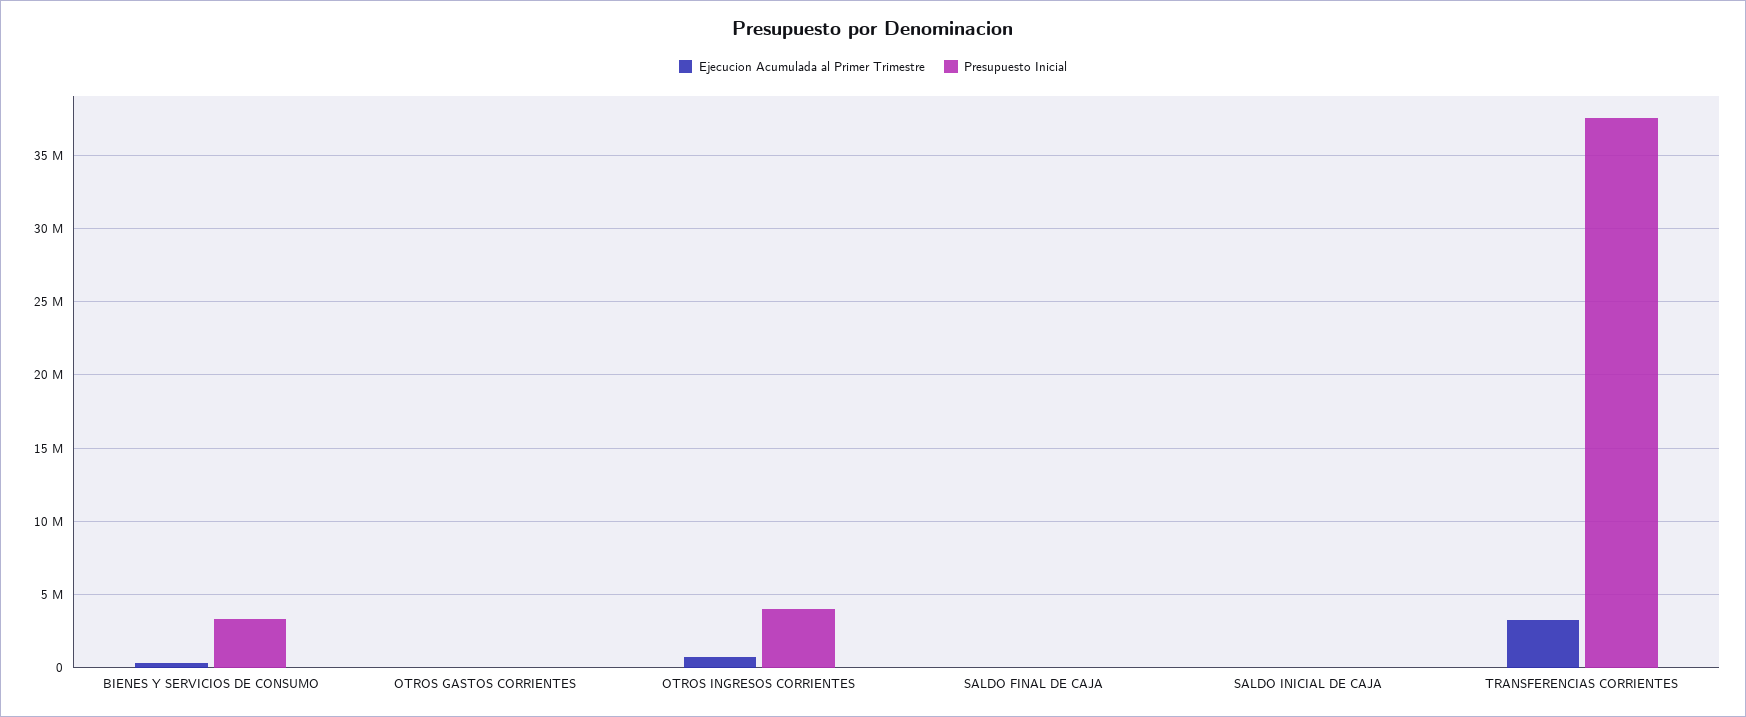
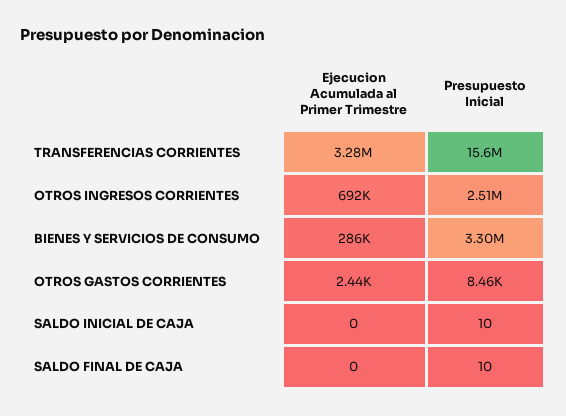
Presupuesto Inicial, OTROS INGRESOS CORRIENTES: 4000000 -> 2510000
Presupuesto Inicial, TRANSFERENCIAS CORRIENTES: 37500000 -> 15600000

